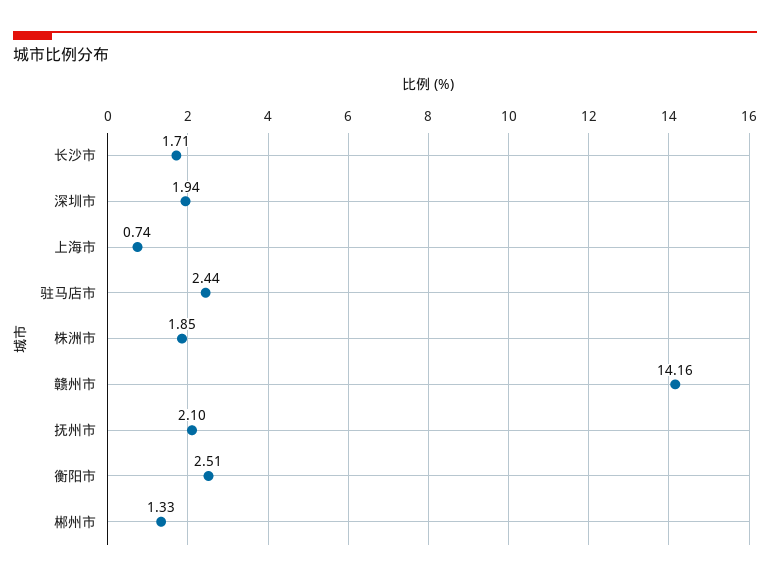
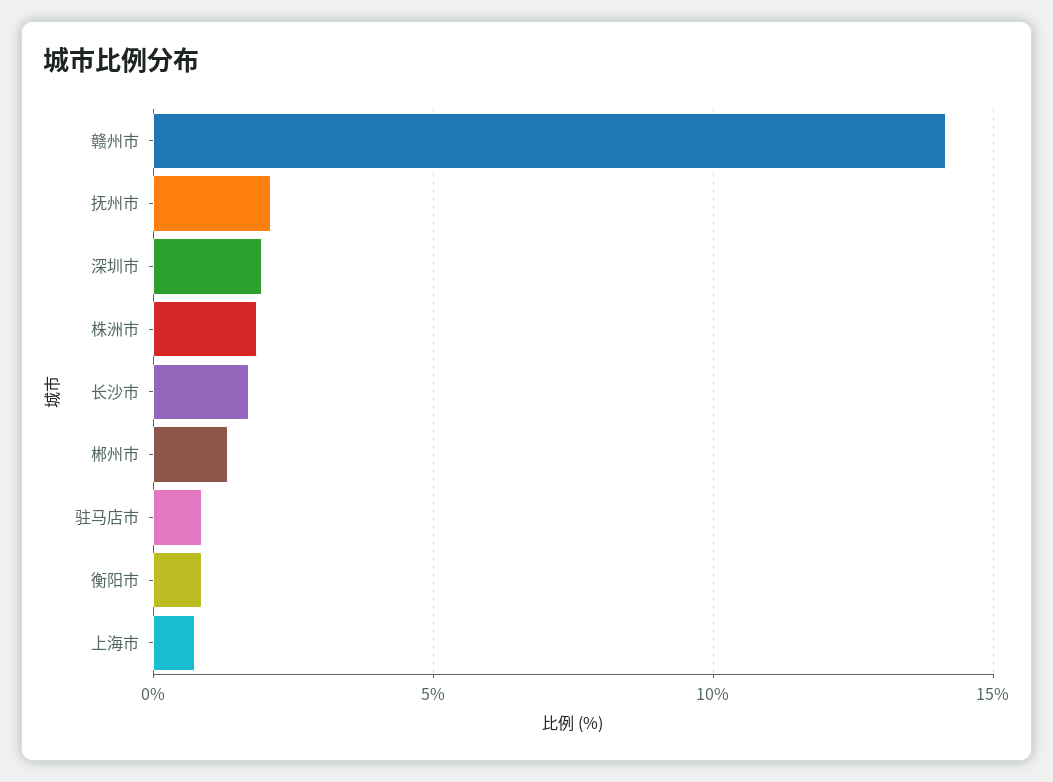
驻马店市: 2.44 -> 1
衡阳市: 2.51 -> 1

